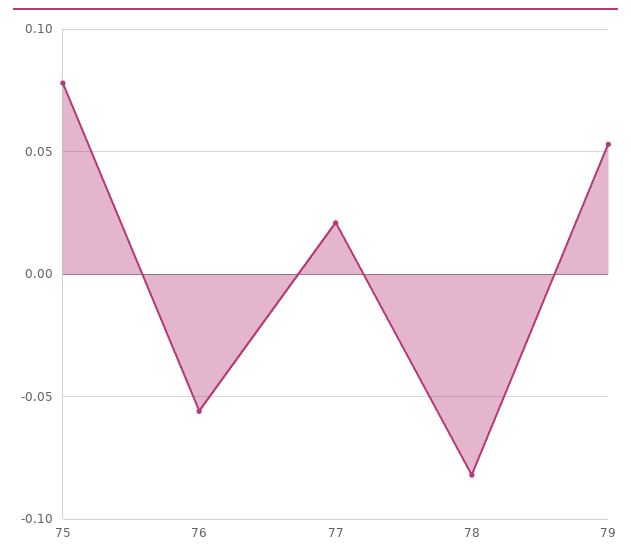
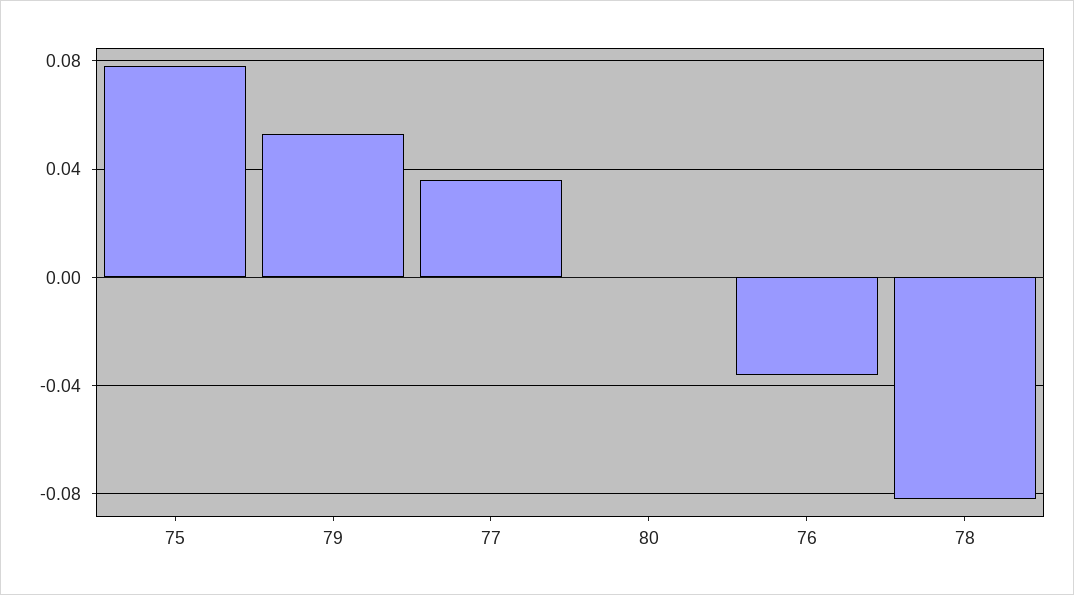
76: -0.055 -> -0.035
77: 0.02 -> 0.035
80: none -> 0

